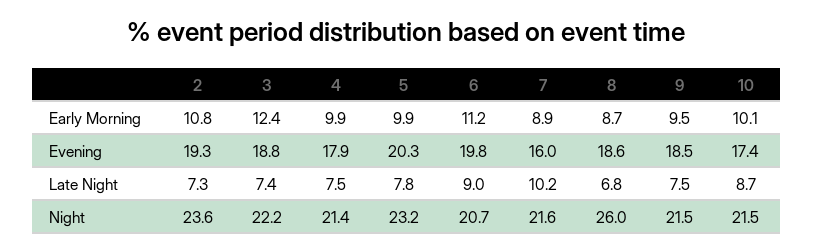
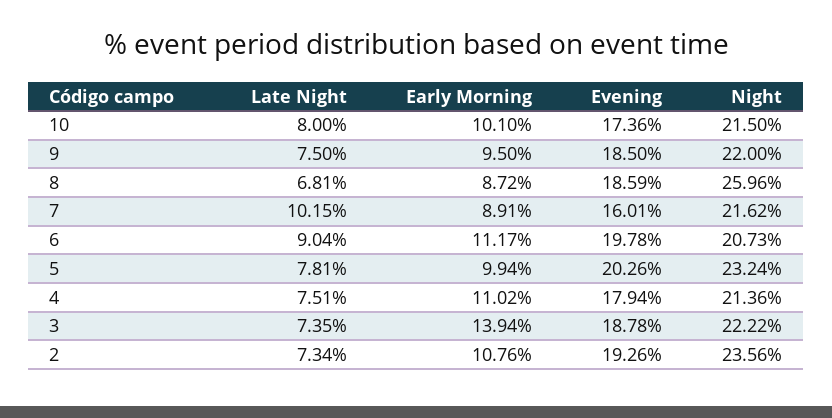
3, Early Morning: 12.4 -> 13.94
4, Early Morning: 9.9 -> 11.02
10, Late Night: 8.7 -> 8
9, Night: 21.5 -> 22

